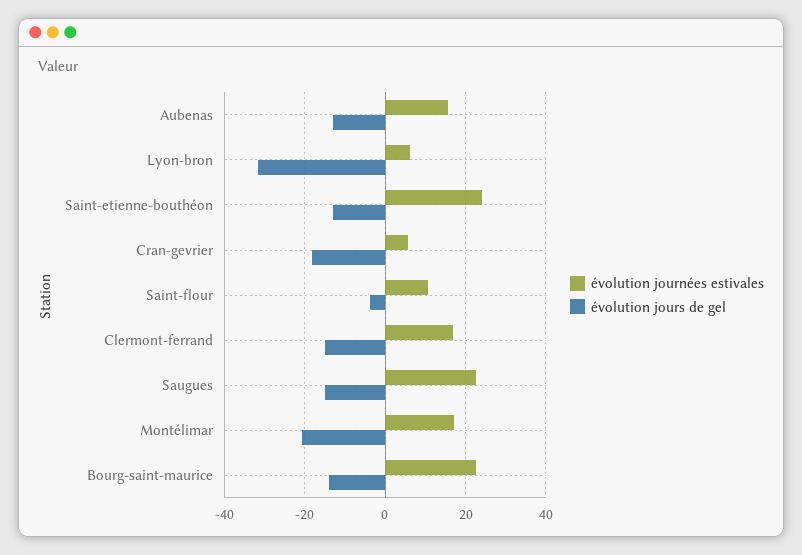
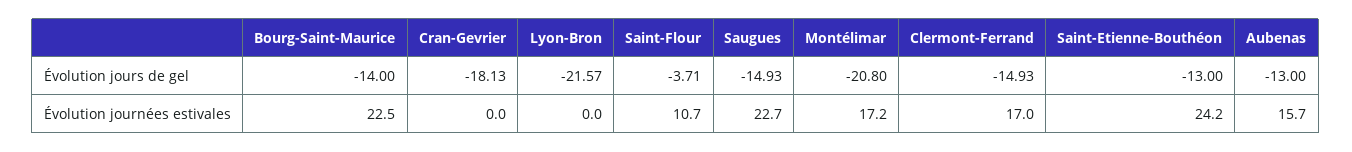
évolution journées estivales, Lyon-bron: 6 -> 0
évolution jours de gel, Lyon-bron: -32 -> -21.57
évolution journées estivales, Cran-gevrier: 6 -> 0

